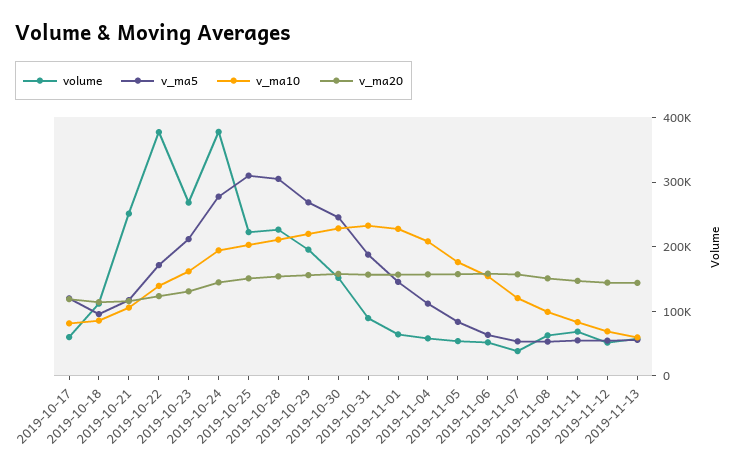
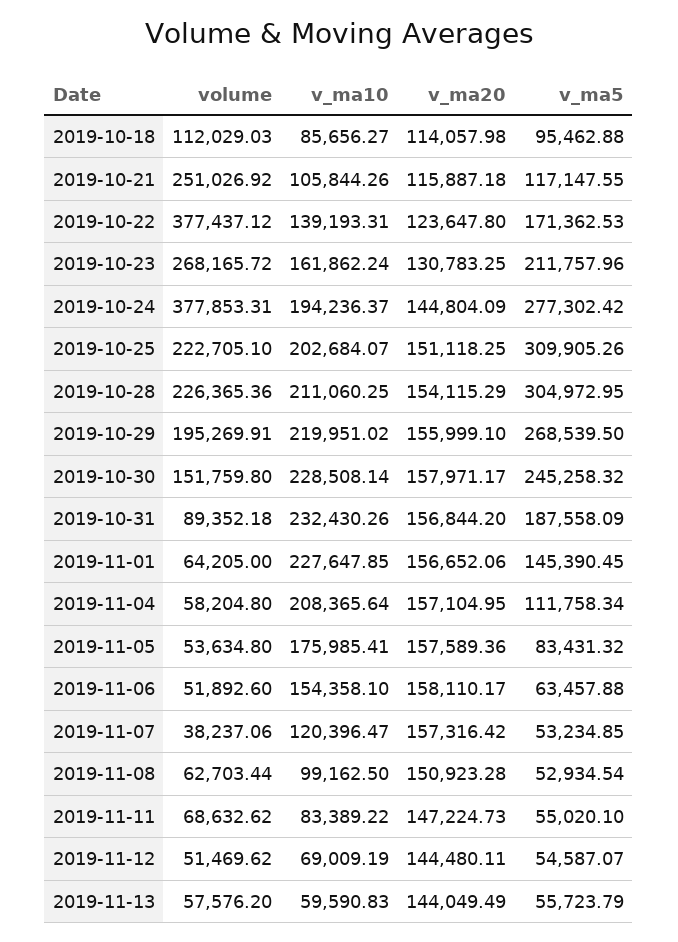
volume, 2019-10-17: 60000 -> none
v_ma5, 2019-10-17: 120000 -> none
v_ma10, 2019-10-17: 80000 -> none
v_ma20, 2019-10-17: 120000 -> none

